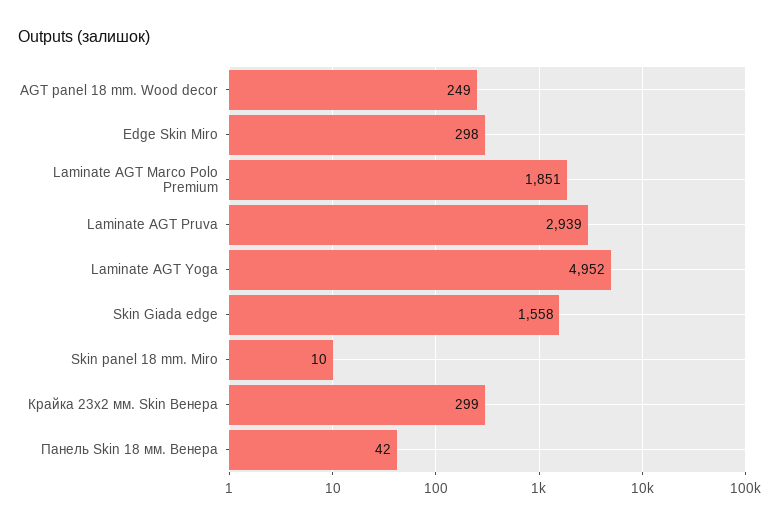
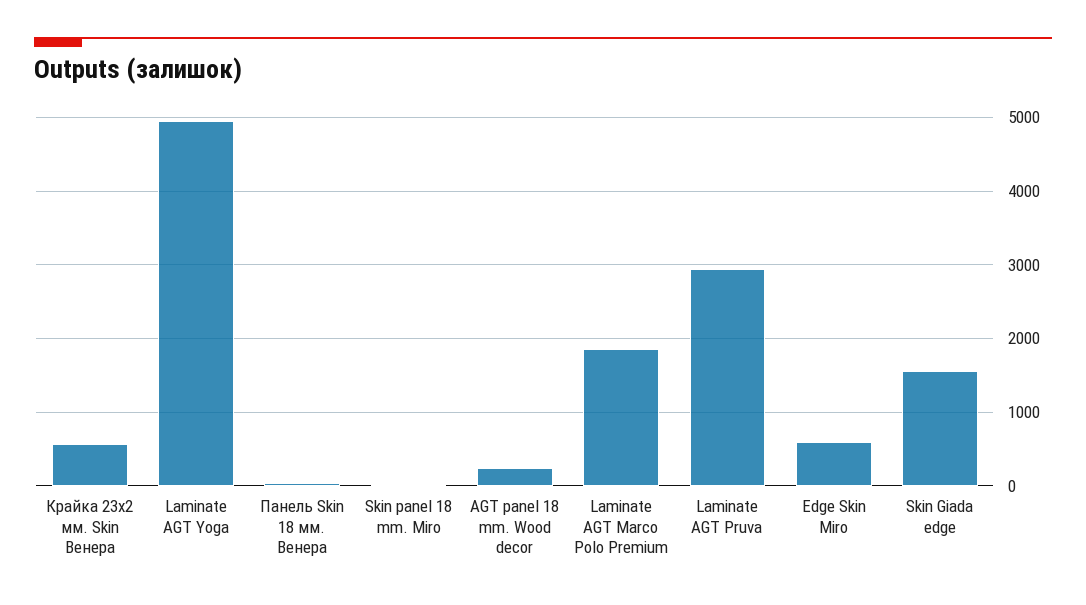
Edge Skin Miro: 298 -> 600
Крайка 23x2 мм. Skin Венера: 299 -> 600

